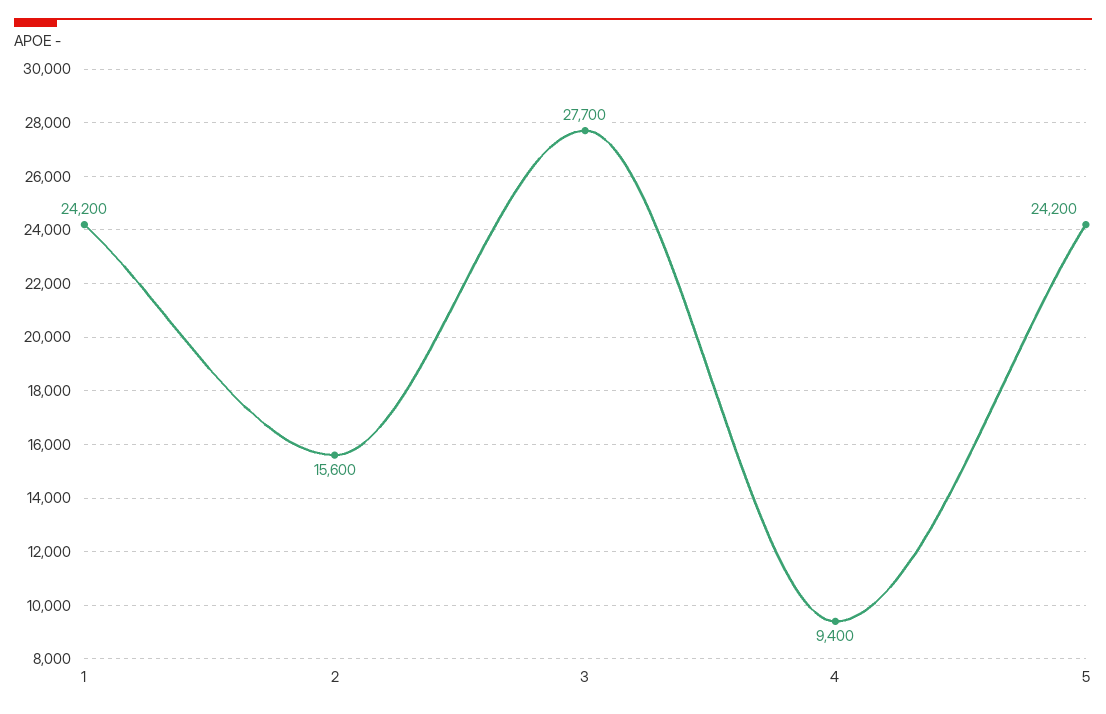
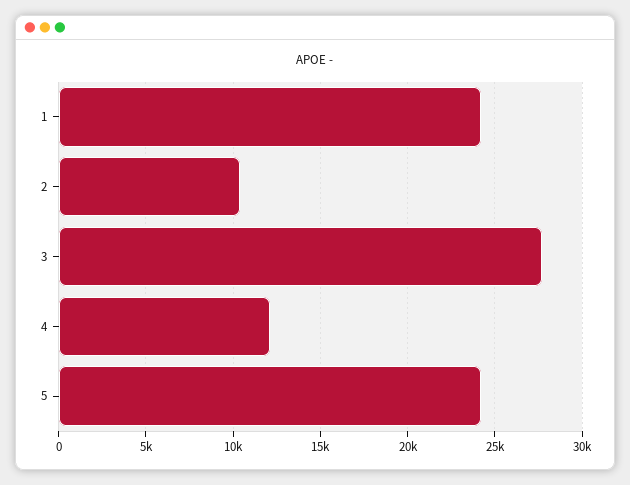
2: 15600 -> 10500
4: 9400 -> 12000

